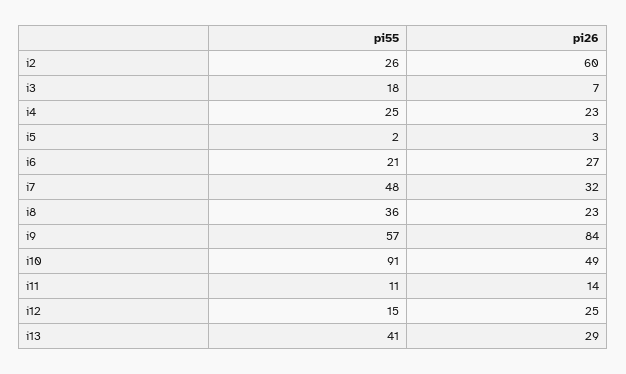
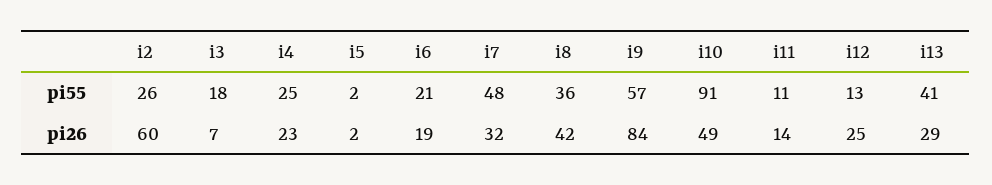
pi26, i5: 3 -> 2
pi26, i6: 27 -> 19
pi26, i8: 23 -> 42
pi55, i12: 15 -> 13

